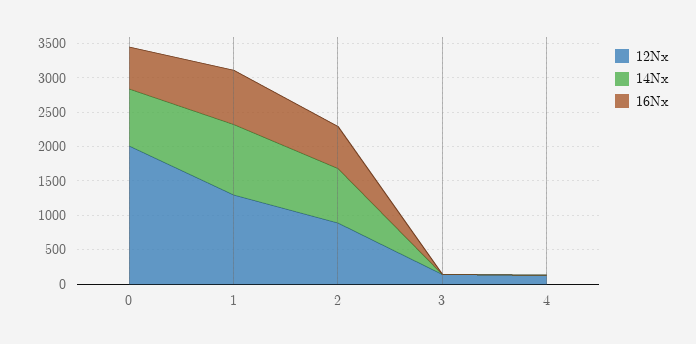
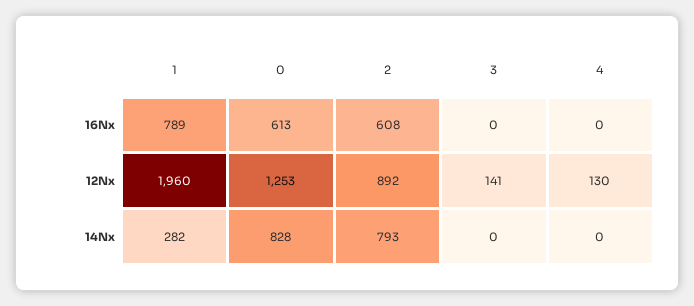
12Nx, 0: 2000 -> 1253
12Nx, 1: 1250 -> 1960
14Nx, 1: 1000 -> 282

